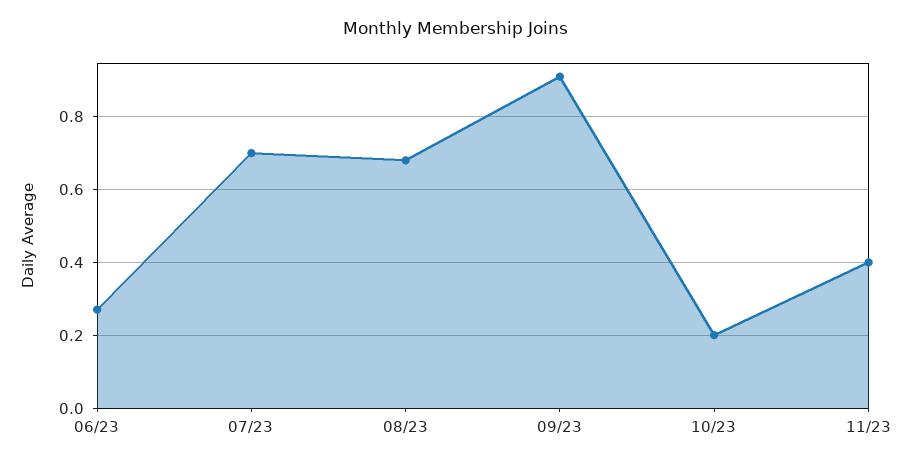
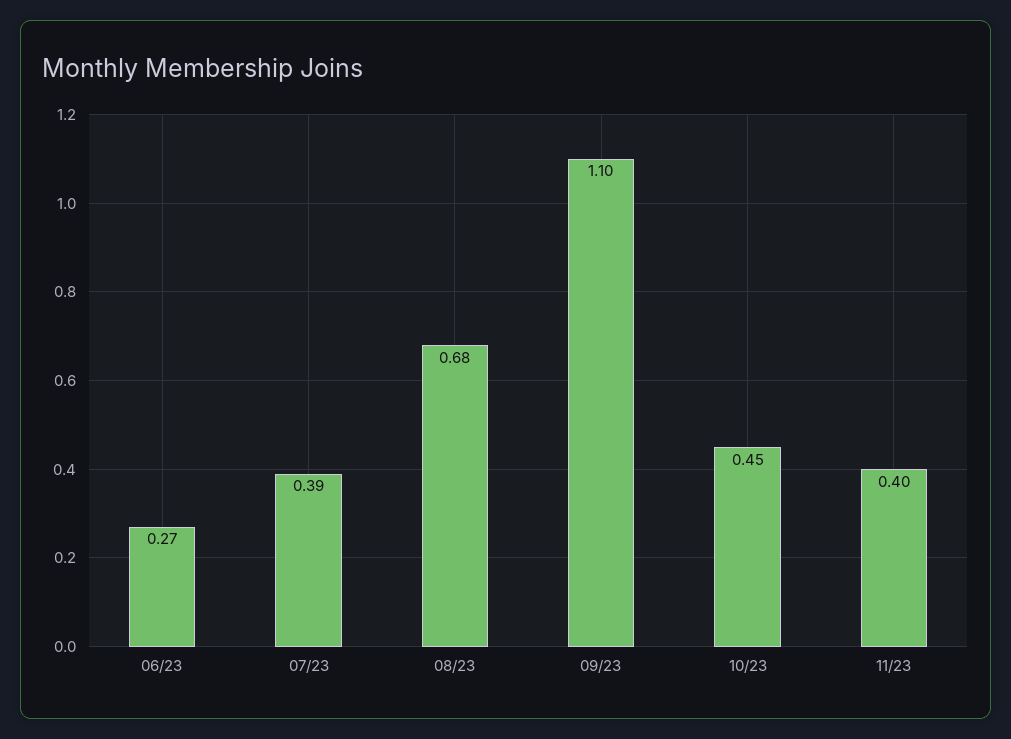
07/23: 0.7 -> 0.39
09/23: 0.9 -> 1.1
10/23: 0.2 -> 0.45

